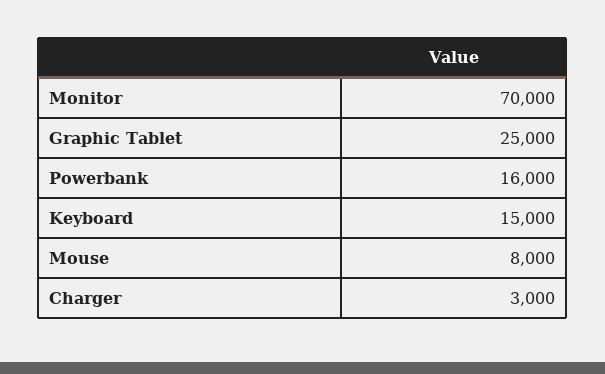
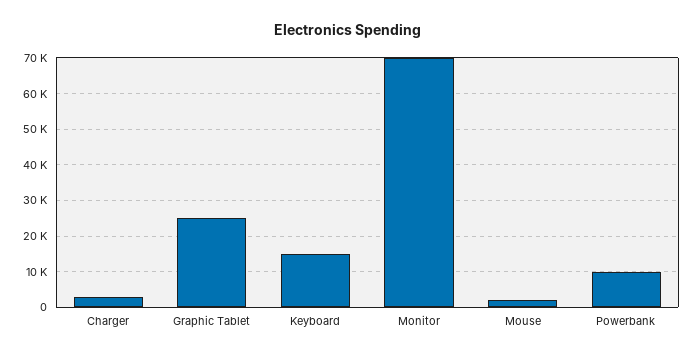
Powerbank: 16000 -> 10000
Mouse: 8000 -> 2000

